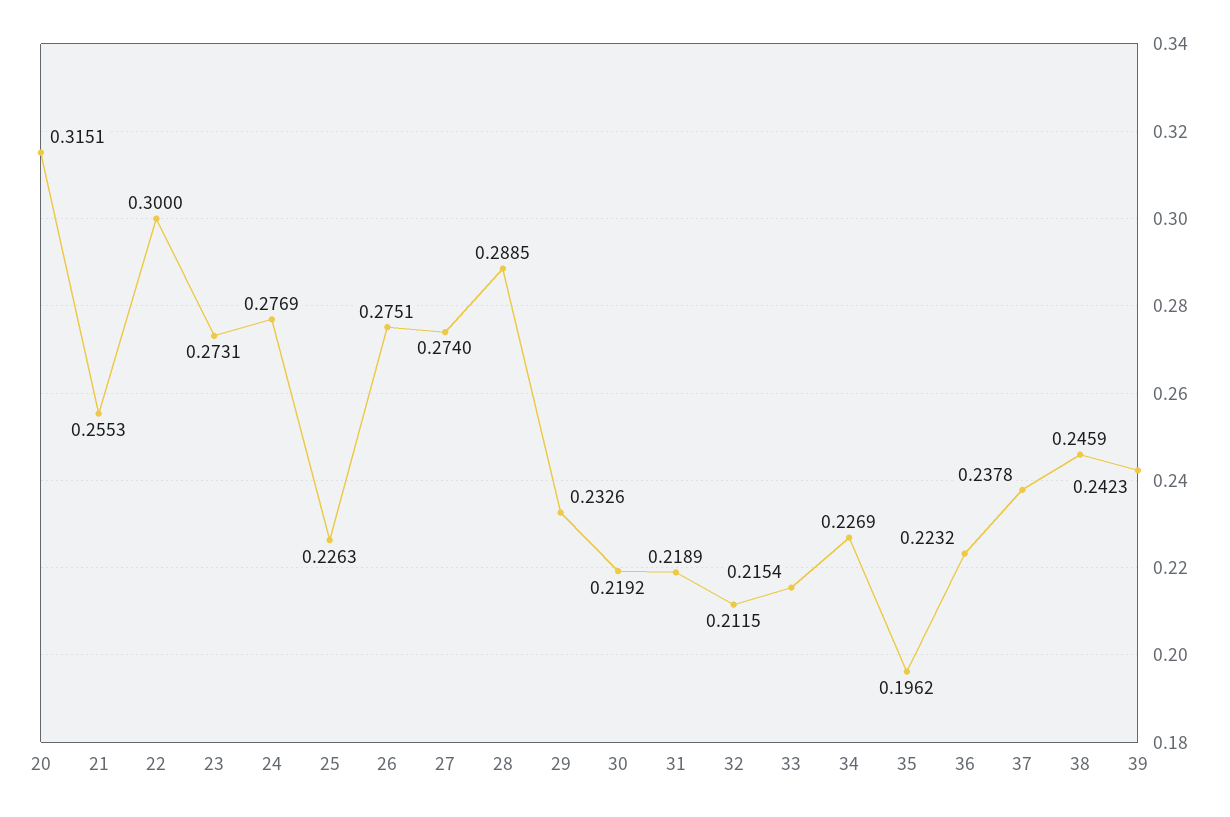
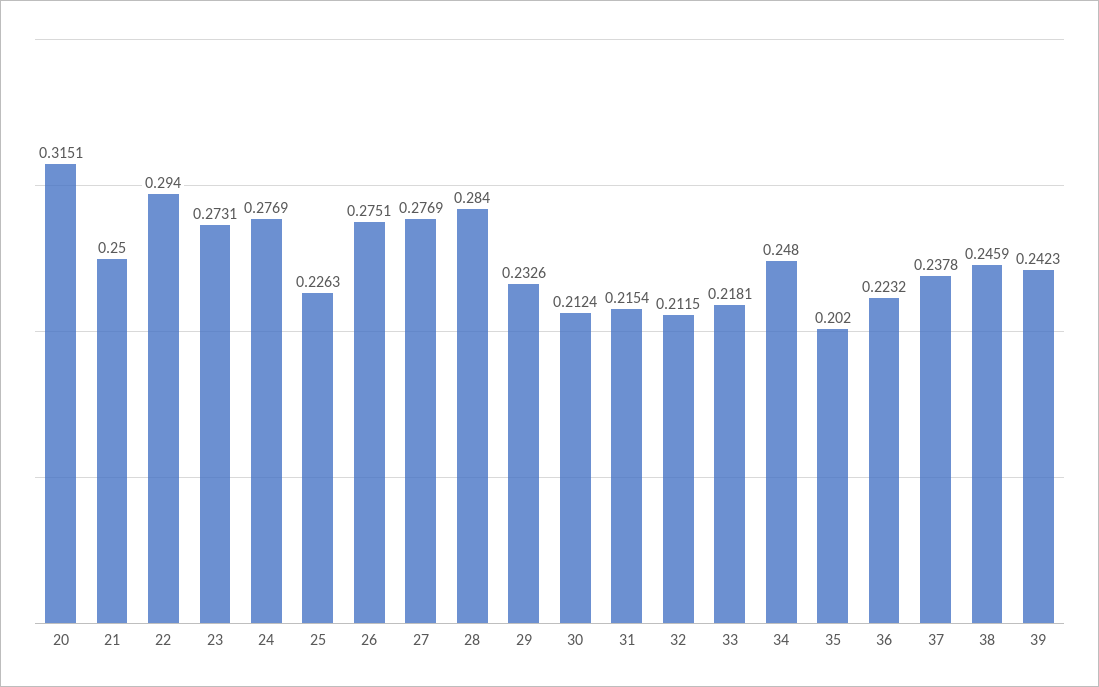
21: 0.2553 -> 0.25
22: 0.3 -> 0.294
27: 0.274 -> 0.2769
28: 0.2885 -> 0.284
30: 0.2192 -> 0.2124
31: 0.2189 -> 0.2154
33: 0.2154 -> 0.2181
34: 0.2269 -> 0.248
35: 0.1962 -> 0.202

